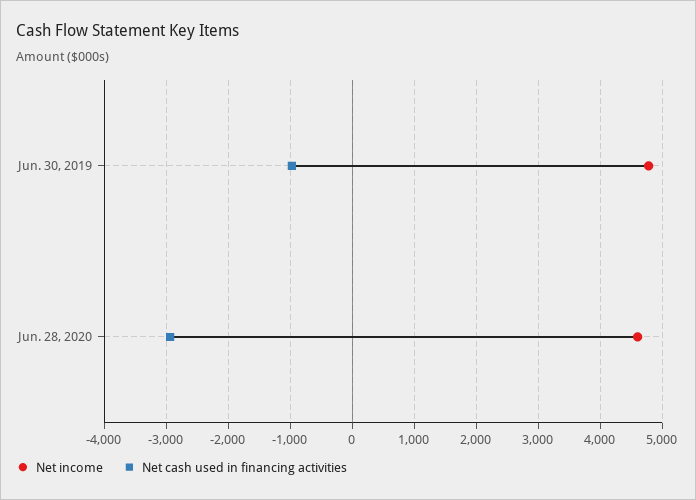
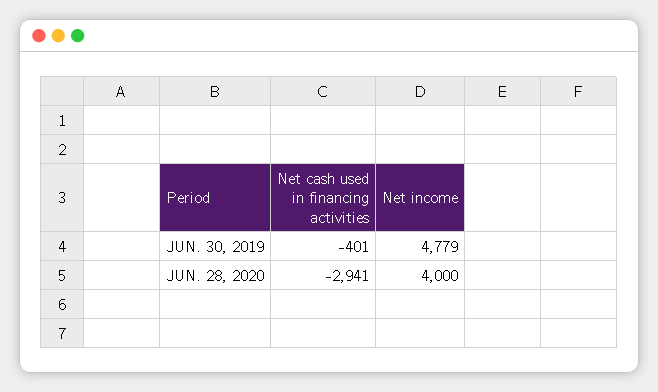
Net cash used in financing activities, Jun. 30, 2019: -1000 -> -401
Net income, Jun. 28, 2020: 4600 -> 4000

